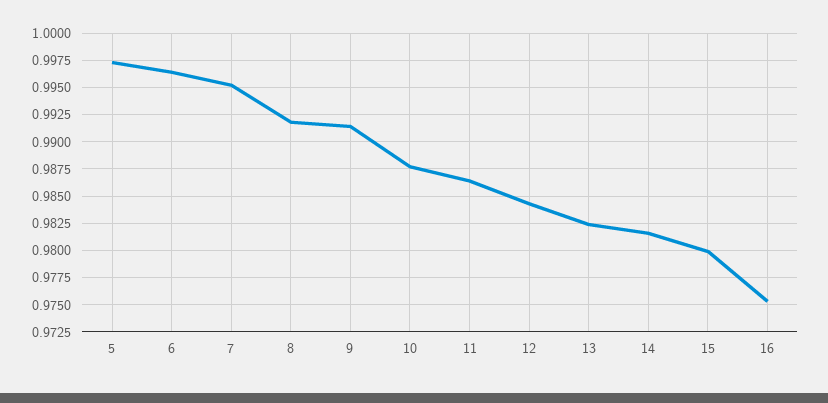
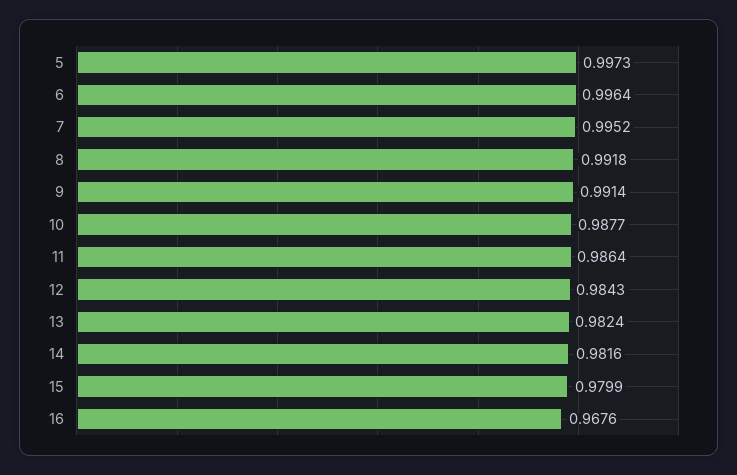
16: 0.975 -> 0.9676

